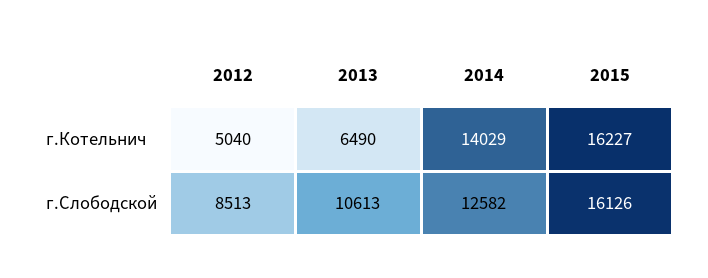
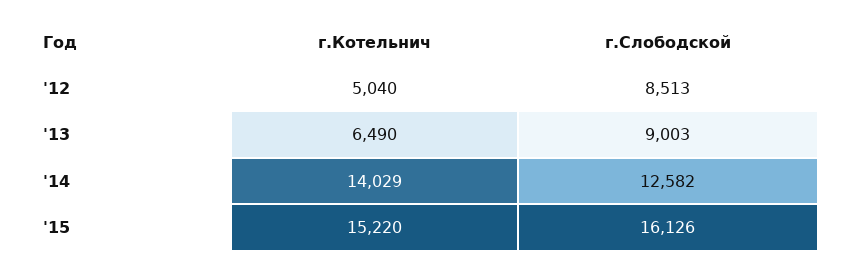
2015, г.Котельнич: 16227 -> 15220
2013, г.Слободской: 10613 -> 9003

